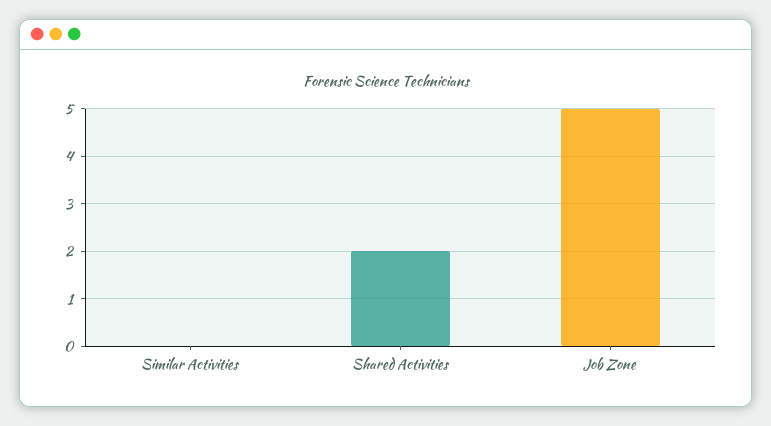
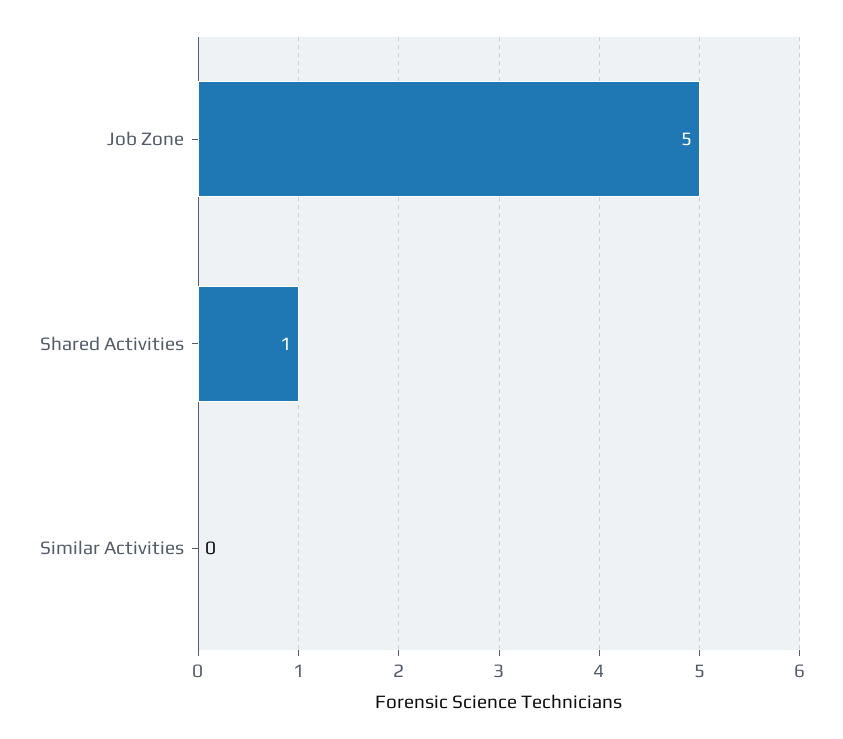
Shared Activities: 2 -> 1

